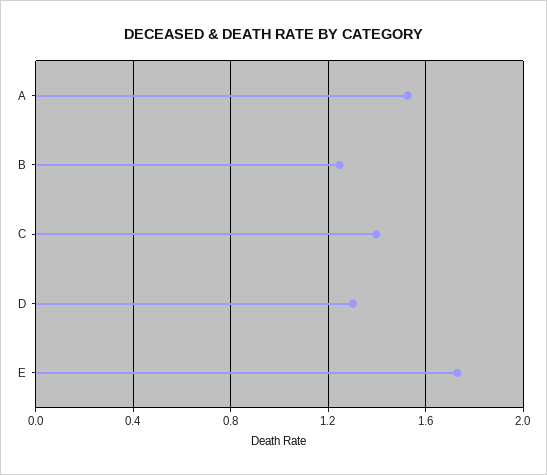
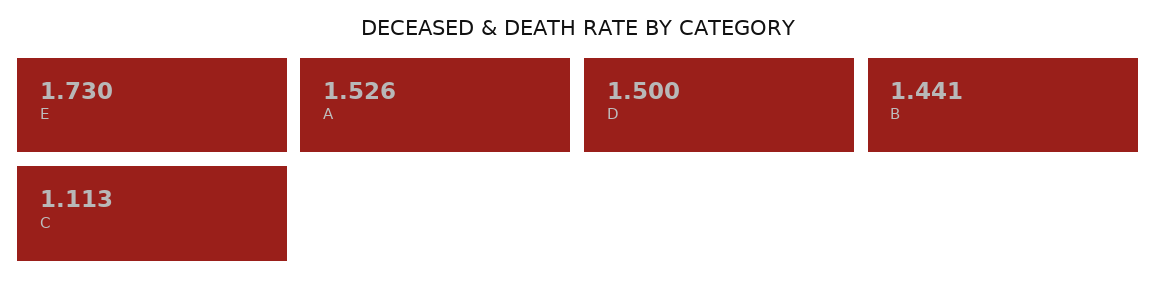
B: 1.25 -> 1.441
C: 1.4 -> 1.113
D: 1.3 -> 1.5

